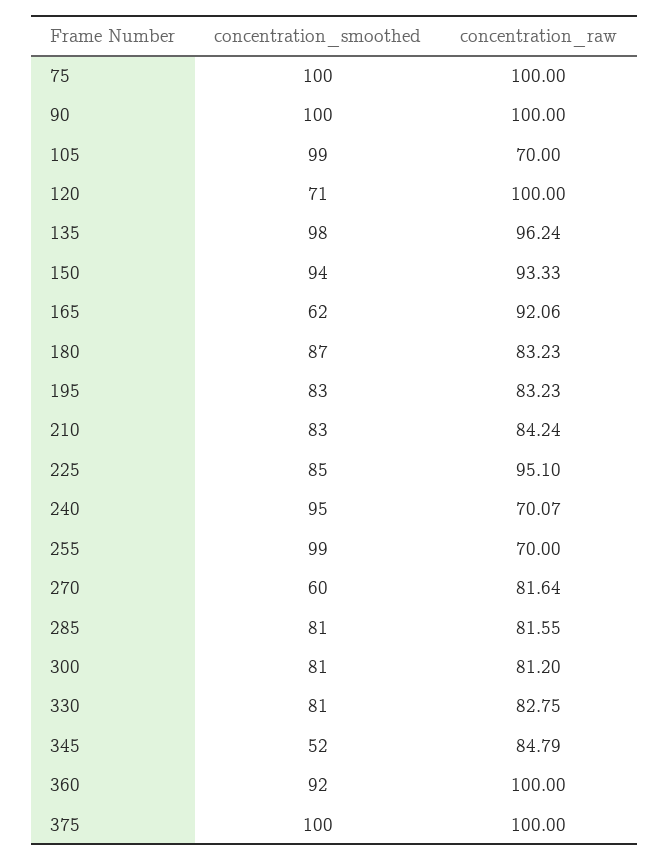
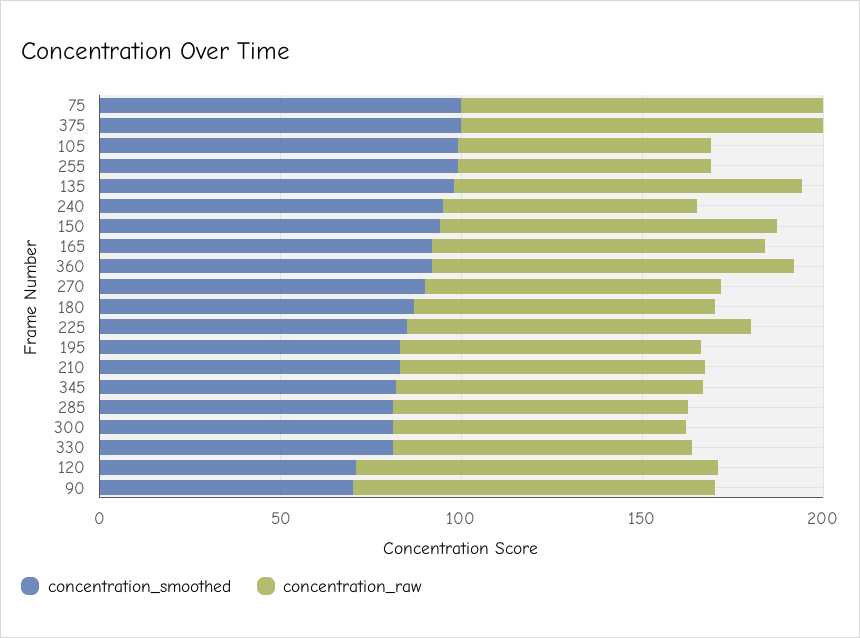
concentration_smoothed, 90: 100 -> 70
concentration_smoothed, 165: 62 -> 90
concentration_smoothed, 270: 60 -> 90
concentration_smoothed, 345: 52 -> 80

